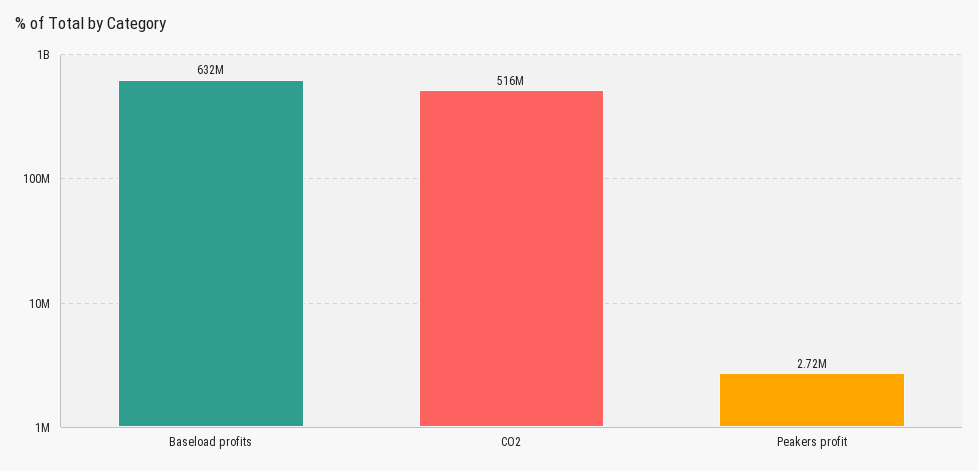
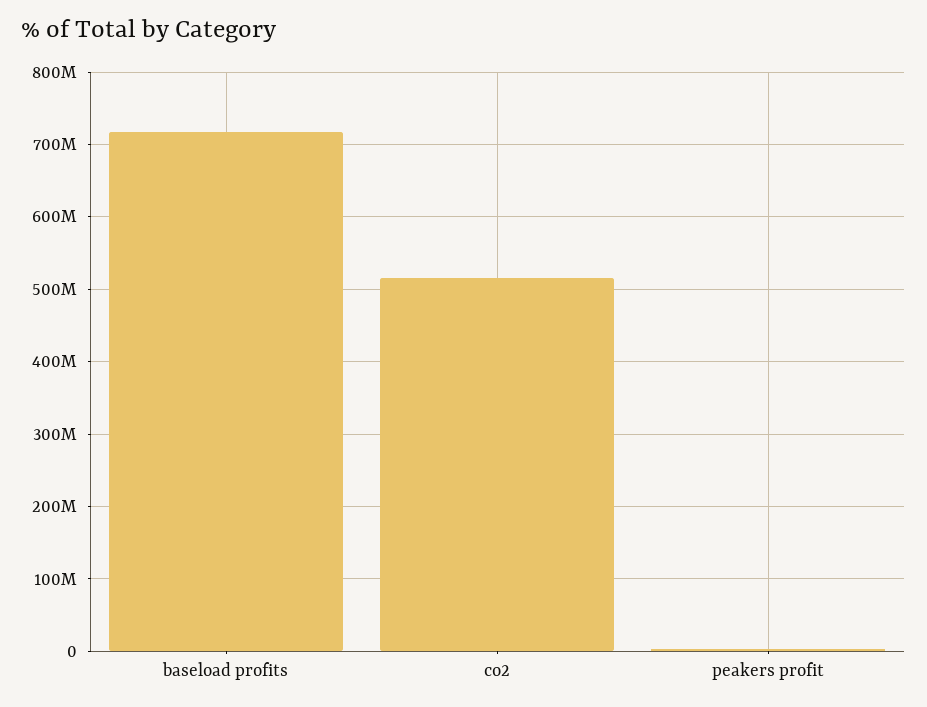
Baseload profits: 632000000 -> 720000000

